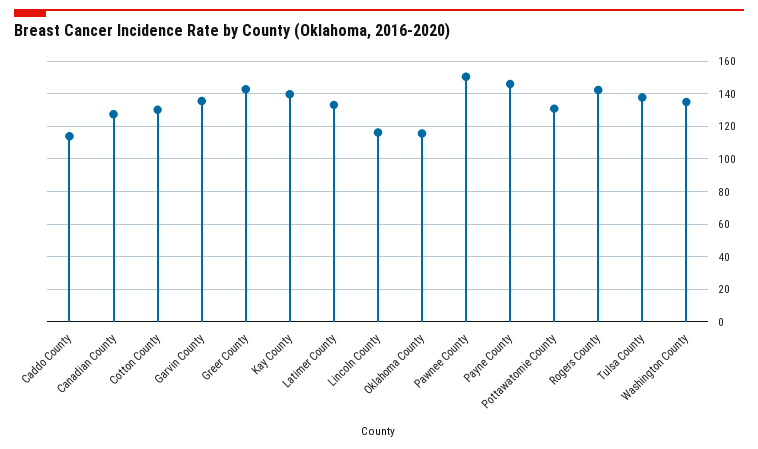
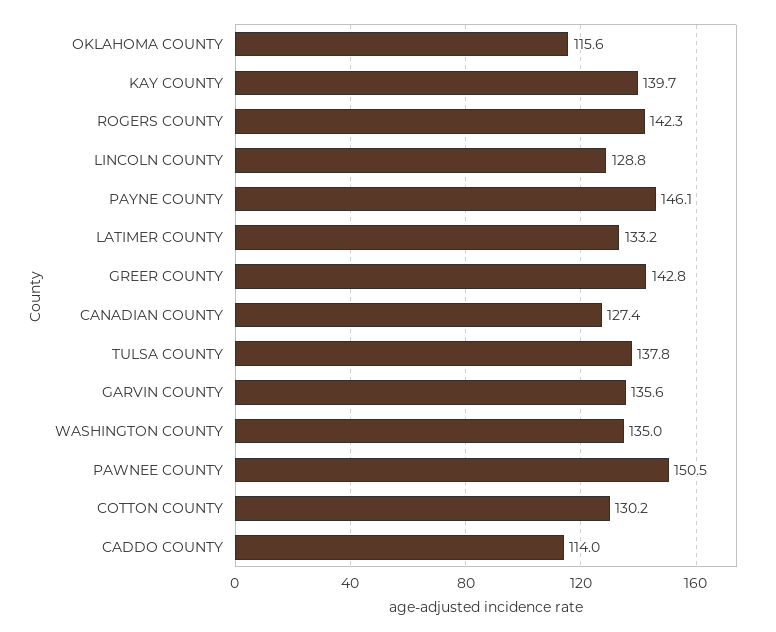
Lincoln County: 115 -> 128.8
Pottawatomie County: 130 -> none

